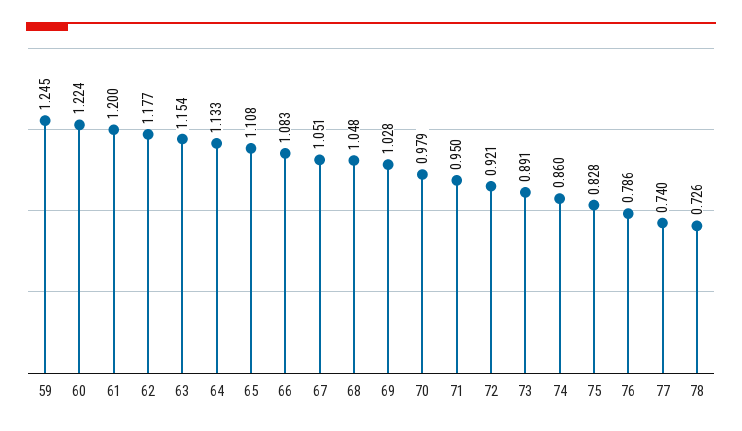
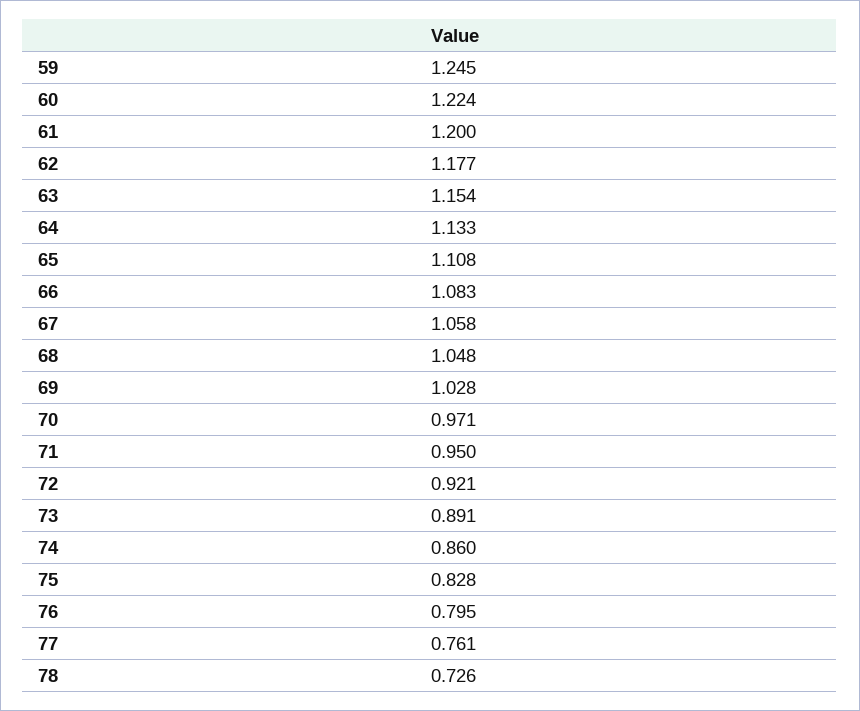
67: 1.051 -> 1.058
70: 0.979 -> 0.971
76: 0.786 -> 0.795
77: 0.74 -> 0.761

